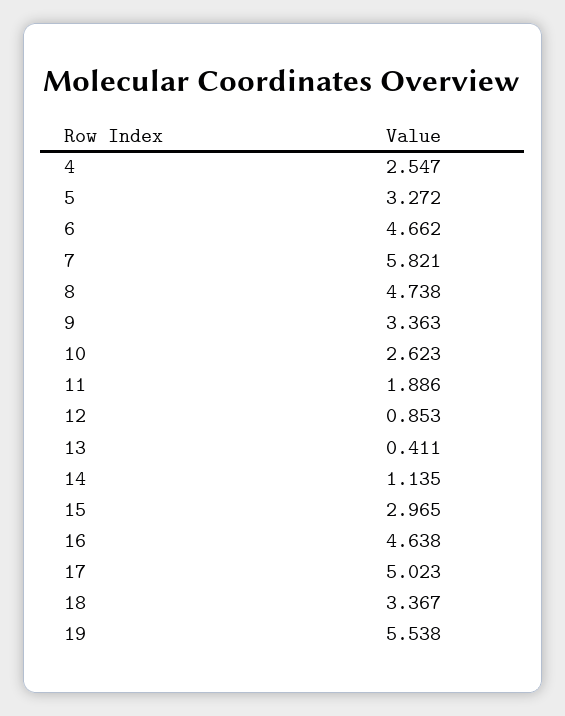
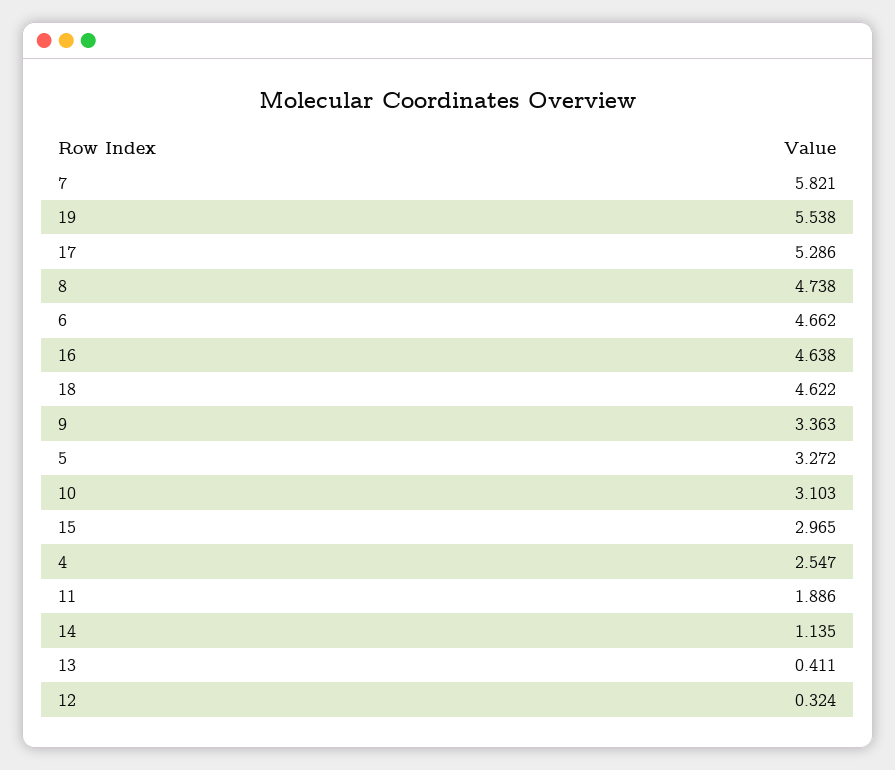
10: 2.623 -> 3.103
12: 0.853 -> 0.324
17: 5.023 -> 5.286
18: 3.367 -> 4.622

